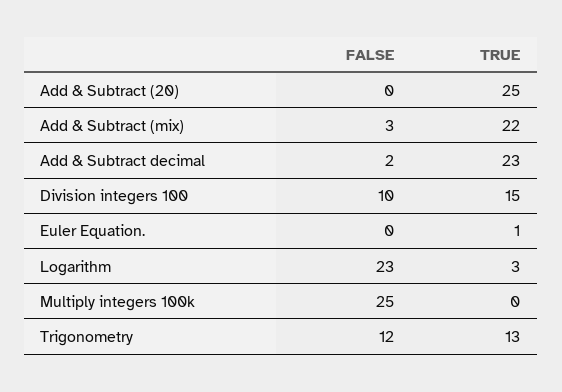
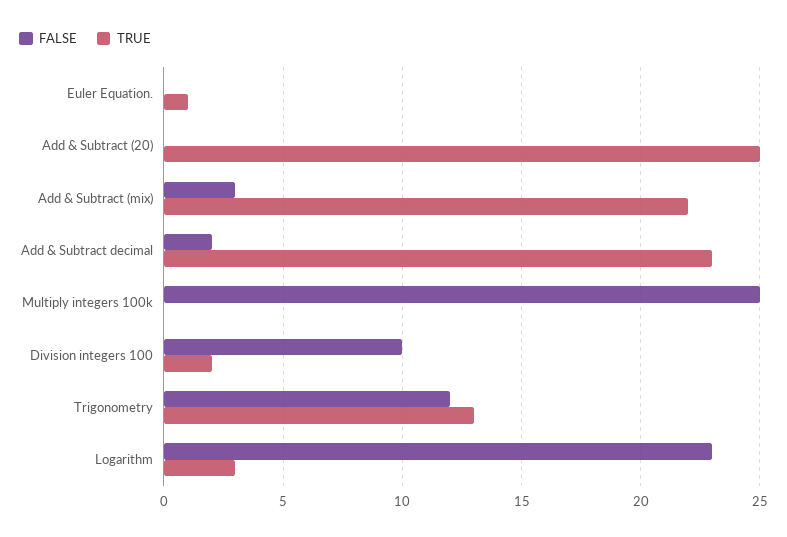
TRUE, Division integers 100: 15 -> 2

